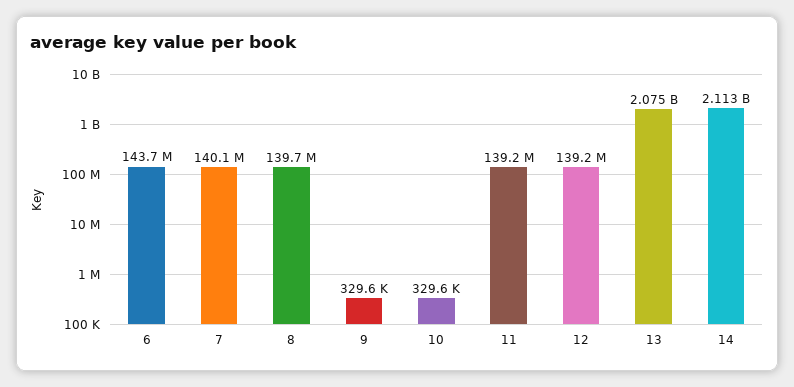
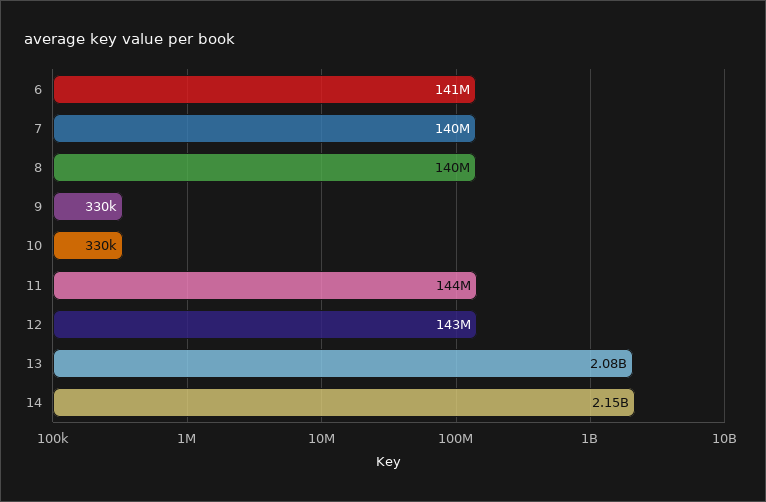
6: 143700000 -> 141000000
11: 139200000 -> 144000000
12: 139200000 -> 143000000
14: 2113000000 -> 2150000000

